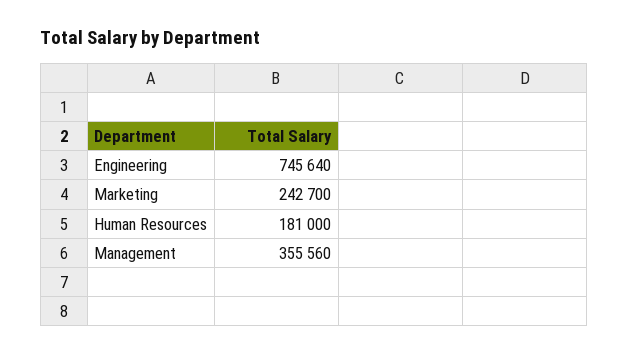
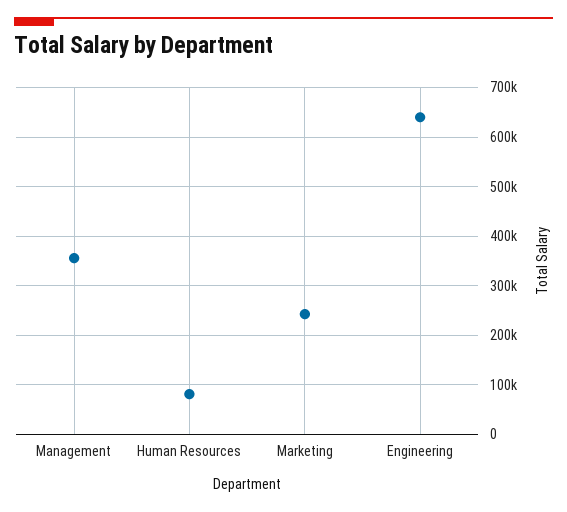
Engineering: 745640 -> 640000
Human Resources: 181000 -> 80000

